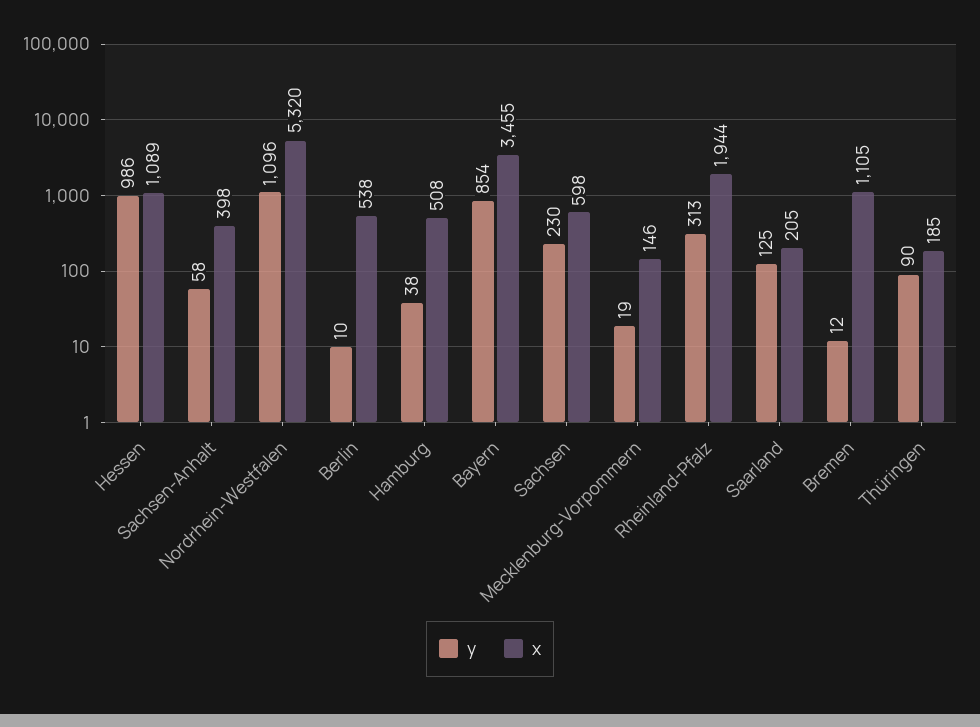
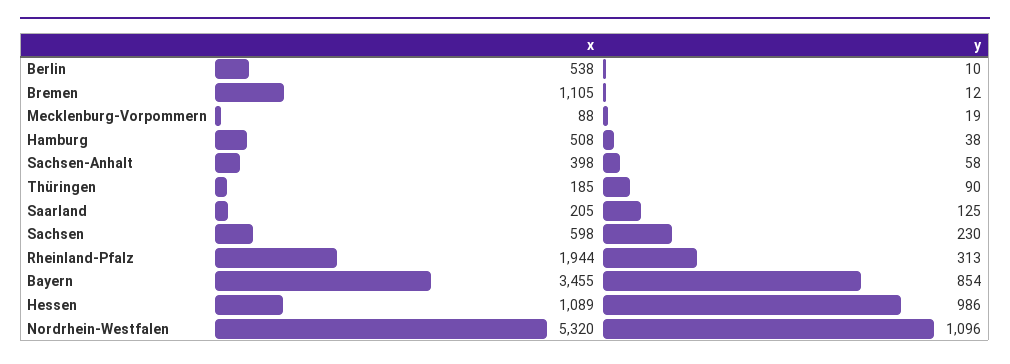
x, Mecklenburg-Vorpommern: 146 -> 88

